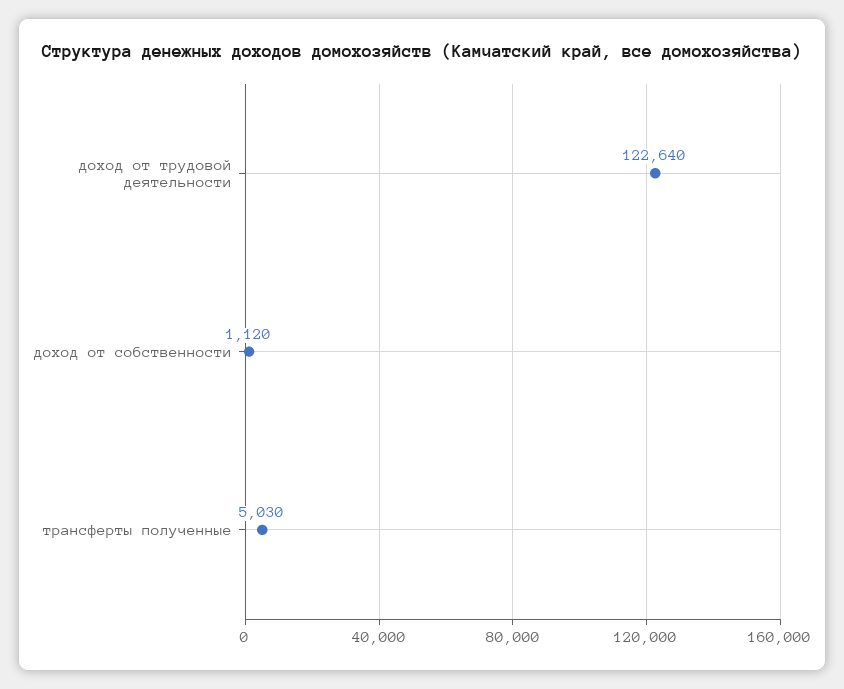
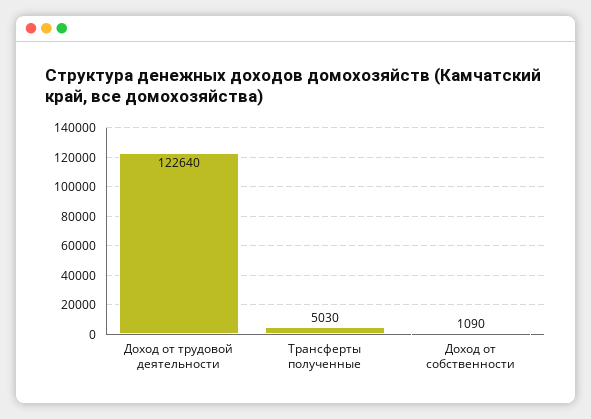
доход от собственности: 1120 -> 1090

